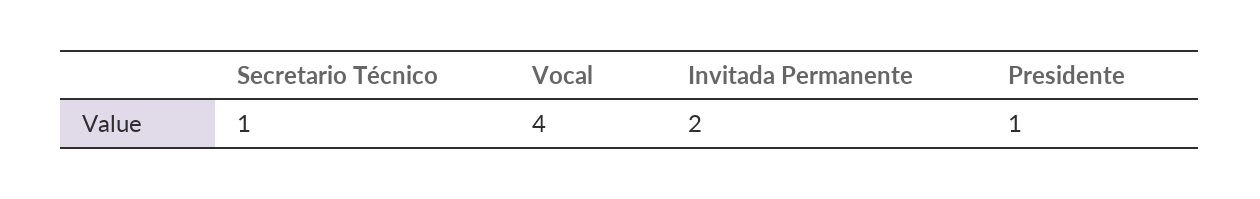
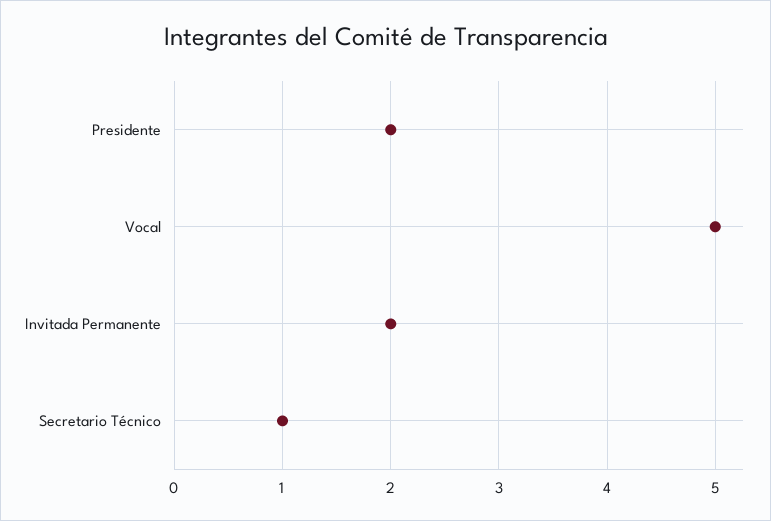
Vocal: 4 -> 5
Presidente: 1 -> 2

